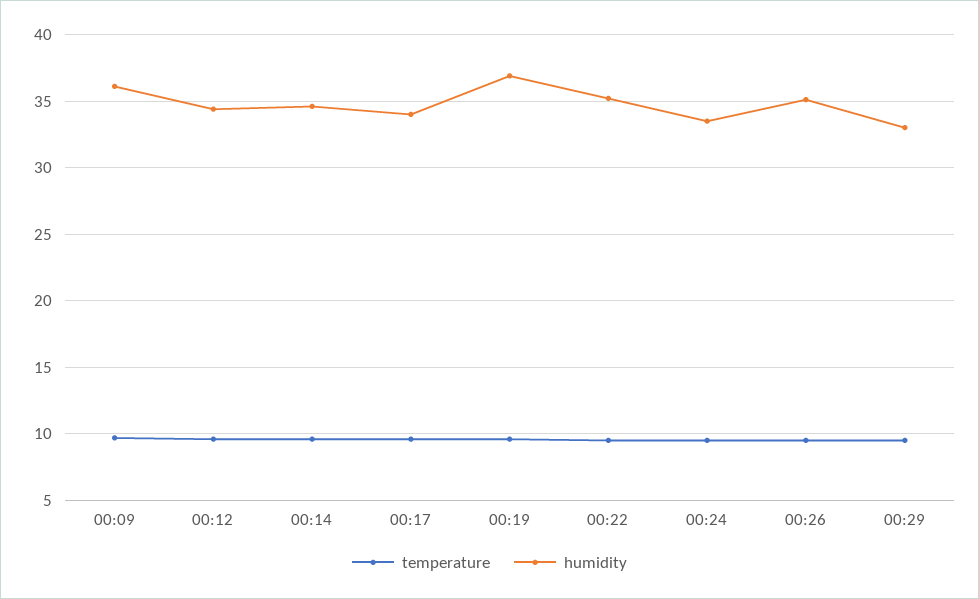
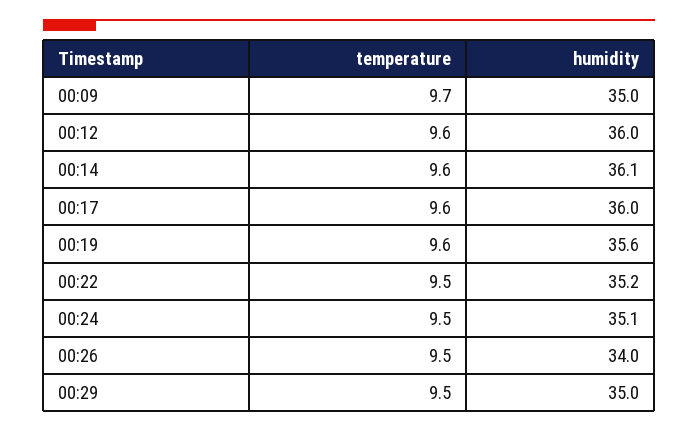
humidity, 00:09: 36 -> 35
humidity, 00:12: 34.5 -> 36
humidity, 00:14: 34.5 -> 36.1
humidity, 00:17: 34 -> 36
humidity, 00:19: 37 -> 35.6
humidity, 00:24: 33.5 -> 35.1
humidity, 00:26: 35 -> 34
humidity, 00:29: 33 -> 35

